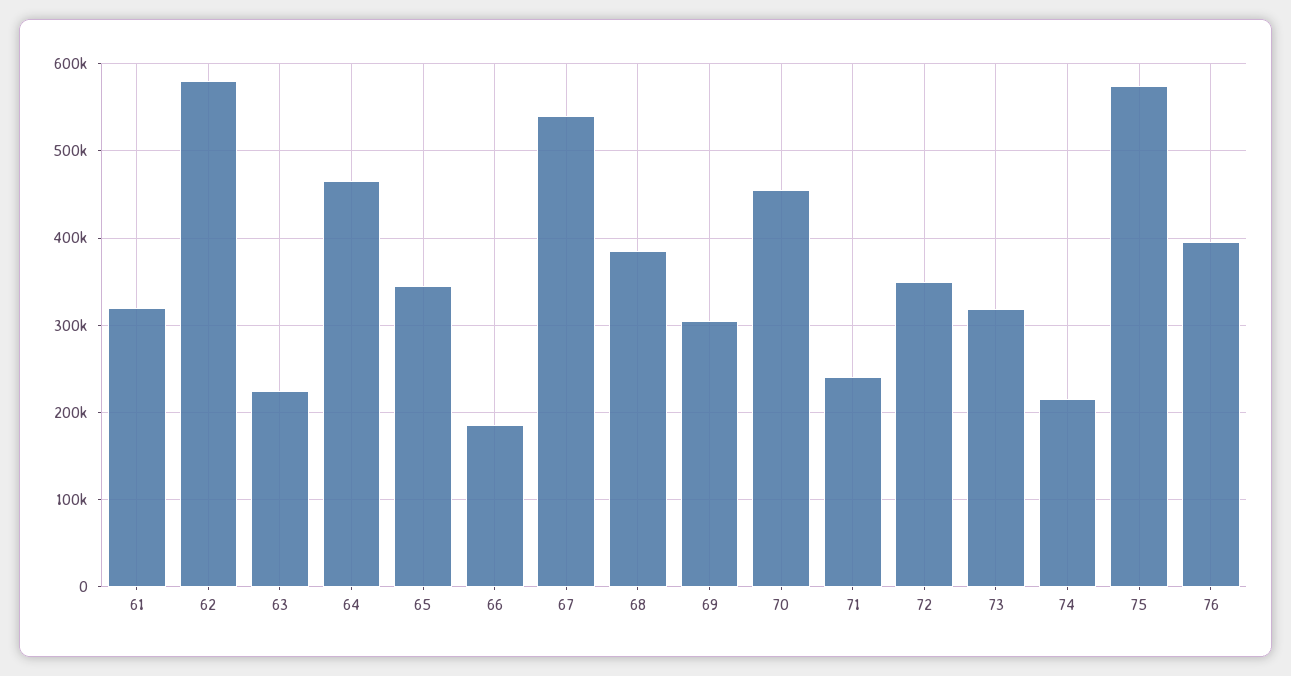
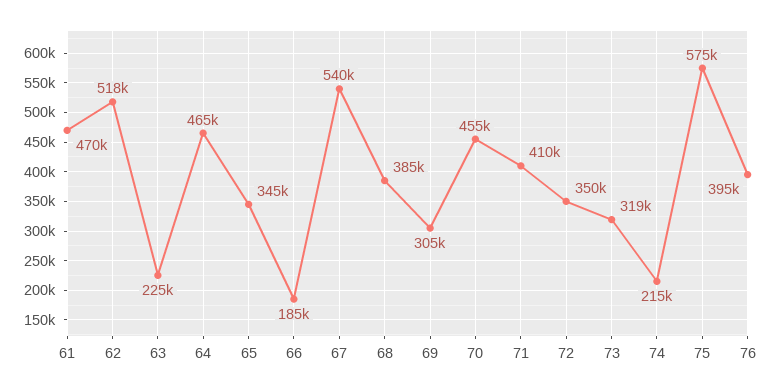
61: 320000 -> 470000
62: 580000 -> 518000
71: 240000 -> 410000

